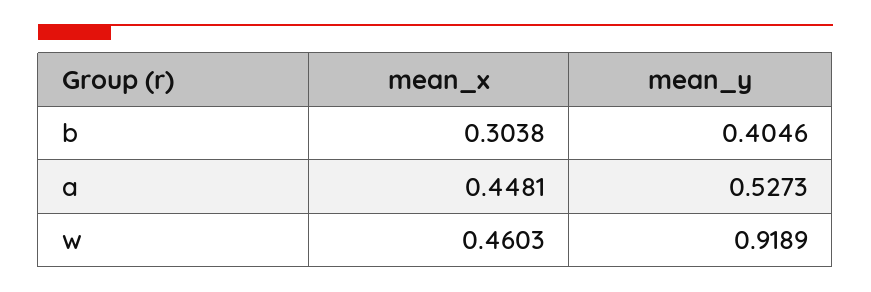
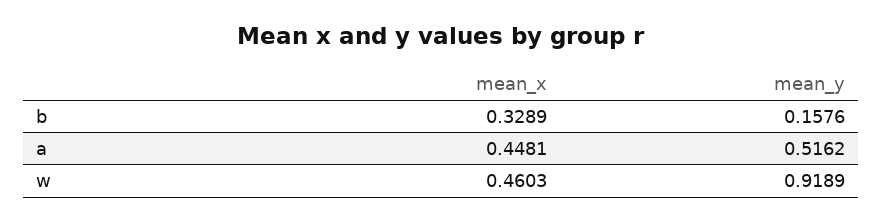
mean_x, b: 0.3038 -> 0.3289
mean_y, b: 0.4046 -> 0.1576
mean_y, a: 0.5273 -> 0.5162

